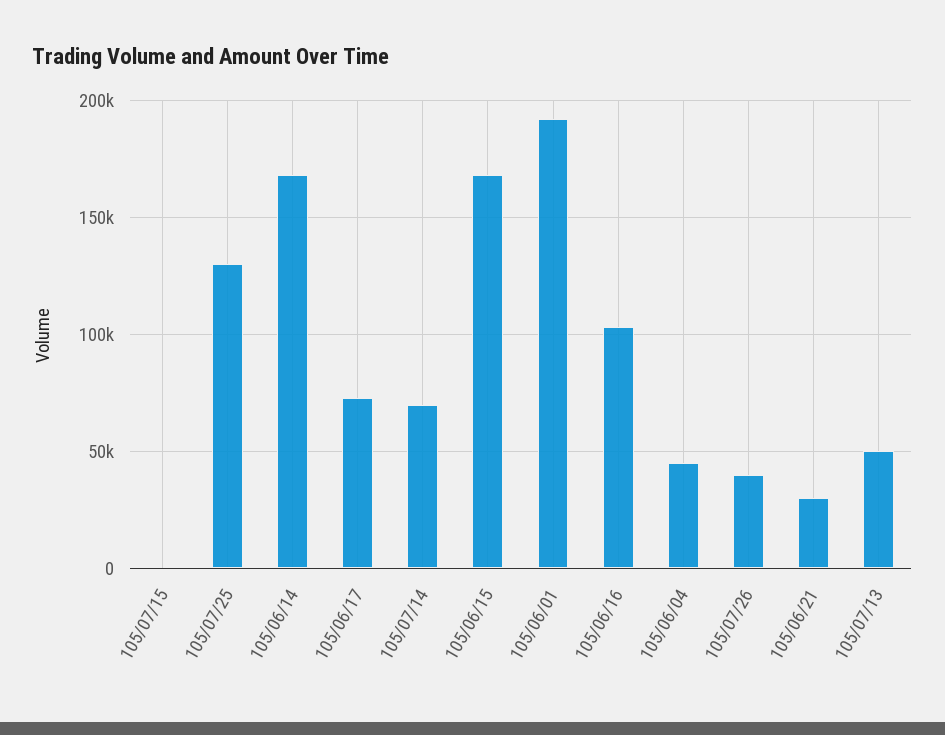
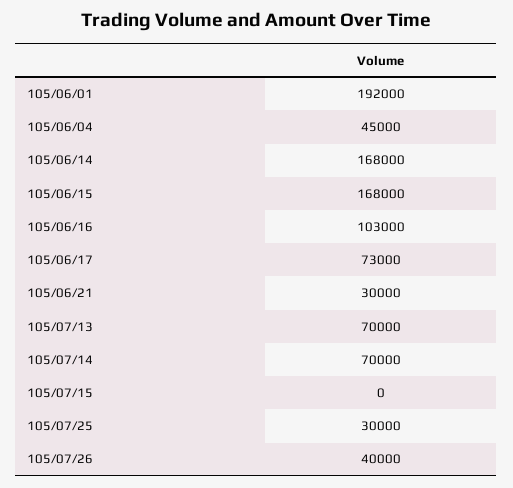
105/07/25: 130000 -> 30000
105/07/13: 50000 -> 70000

